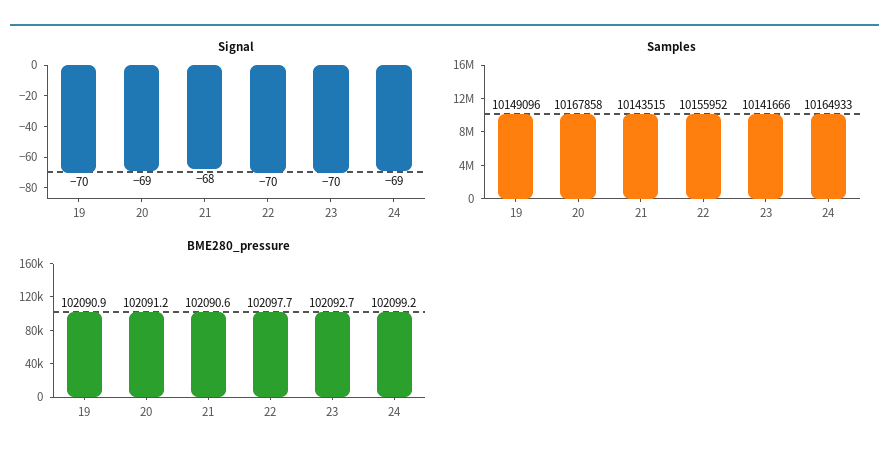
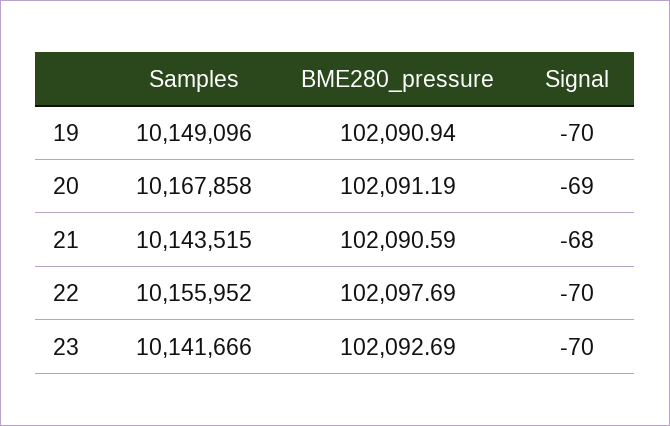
Signal, 24: -69 -> none
Samples, 24: 10164933 -> none
BME280_pressure, 24: 102099.2 -> none

